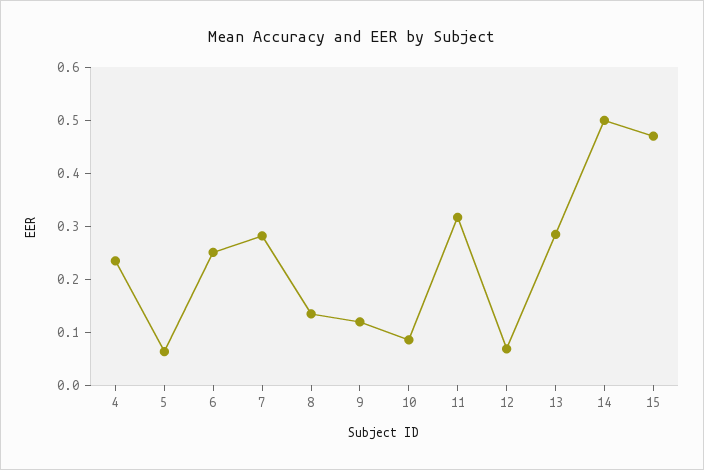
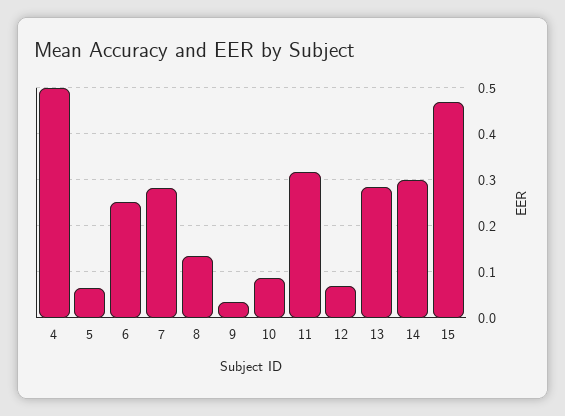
4: 0.24 -> 0.5
9: 0.12 -> 0.04
14: 0.5 -> 0.3

